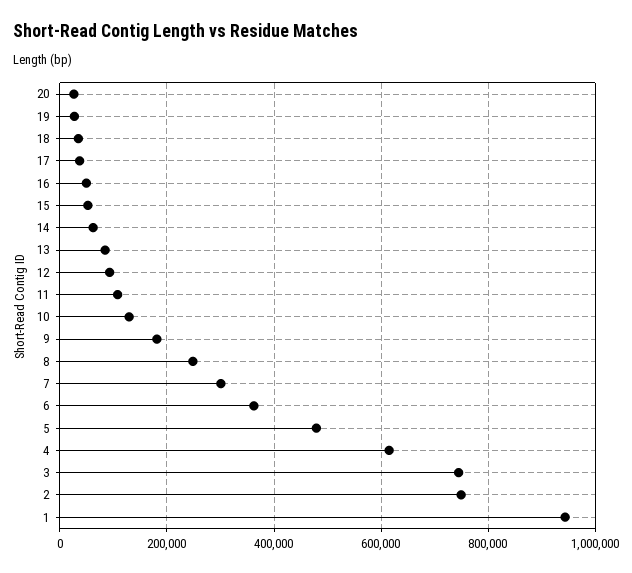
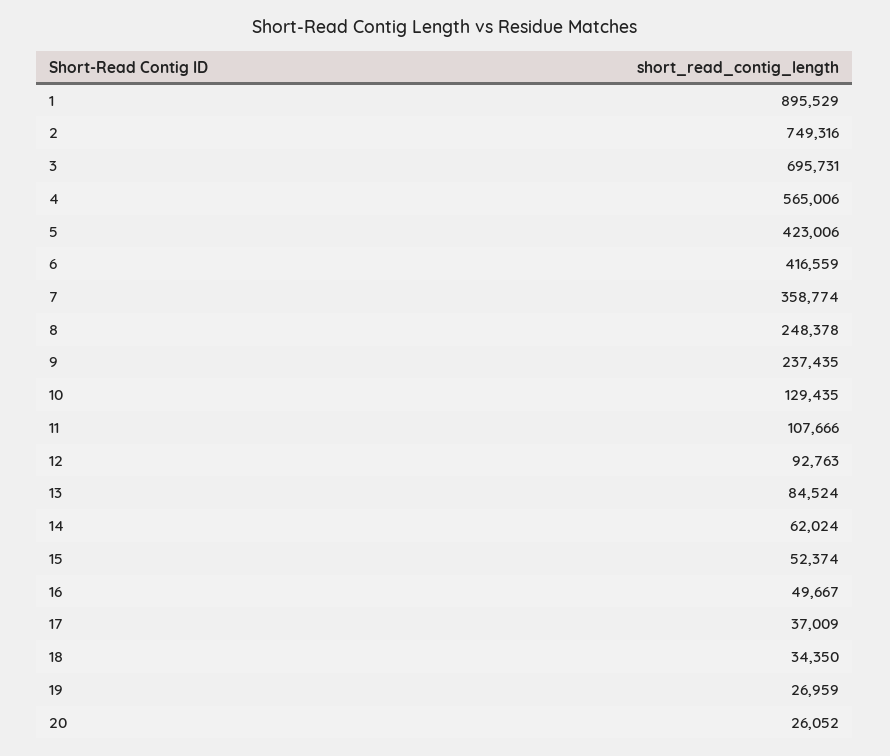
9: 180000 -> 237435
7: 300000 -> 358774
6: 360000 -> 416559
5: 480000 -> 423006
4: 620000 -> 565006
3: 740000 -> 695731
1: 940000 -> 895529

